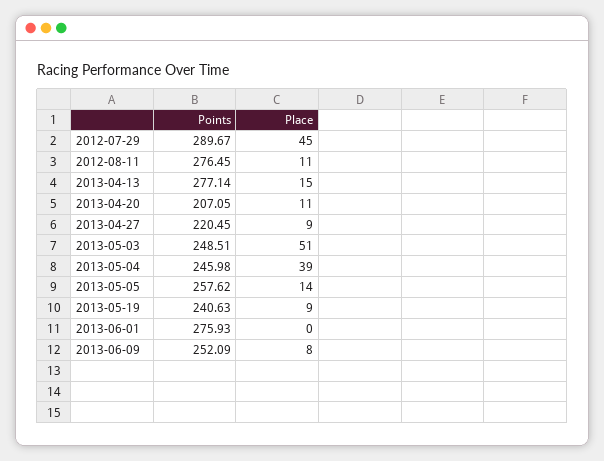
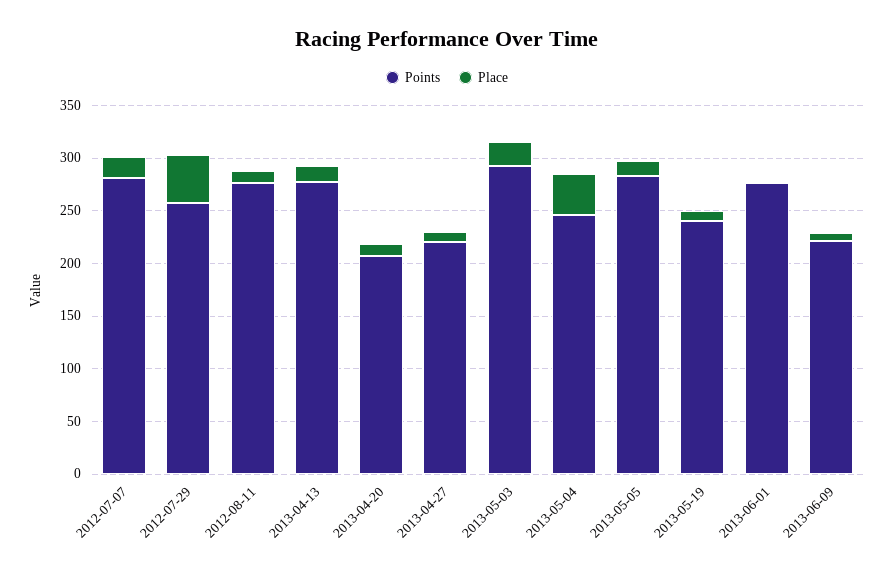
Points, 2012-07-29: 289.67 -> 260
Points, 2013-05-03: 248.51 -> 290
Place, 2013-05-03: 51 -> 20
Points, 2013-05-05: 257.62 -> 280
Points, 2013-06-09: 252.09 -> 220
Points, 2012-07-07: none -> 280
Place, 2012-07-07: none -> 20

